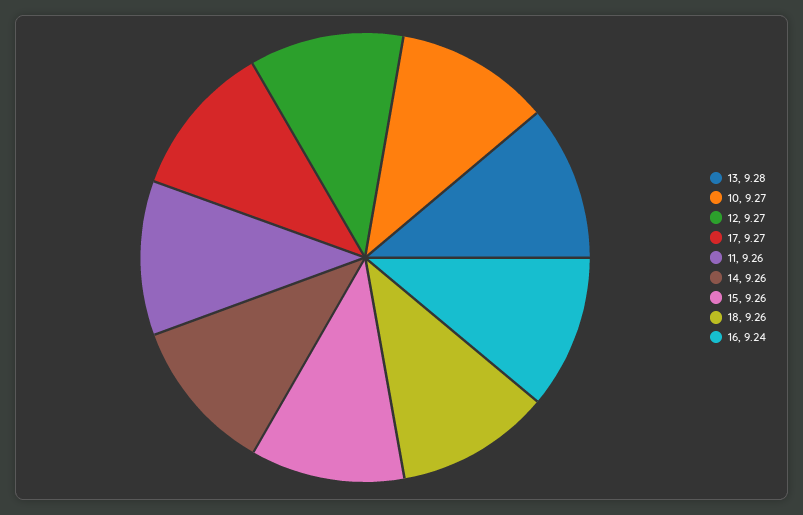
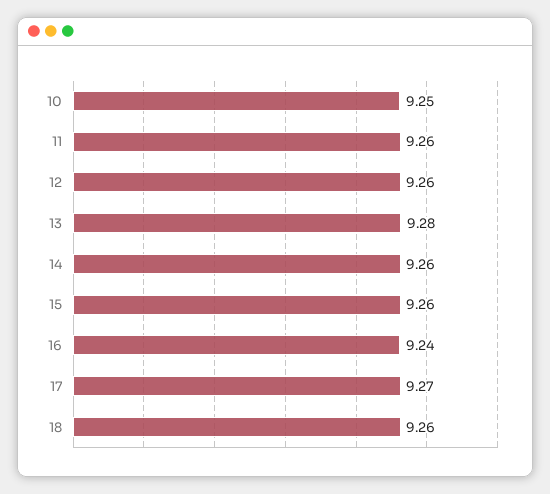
10: 9.27 -> 9.25
12: 9.27 -> 9.26

